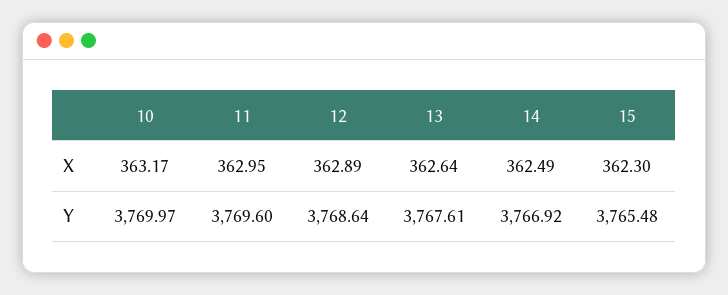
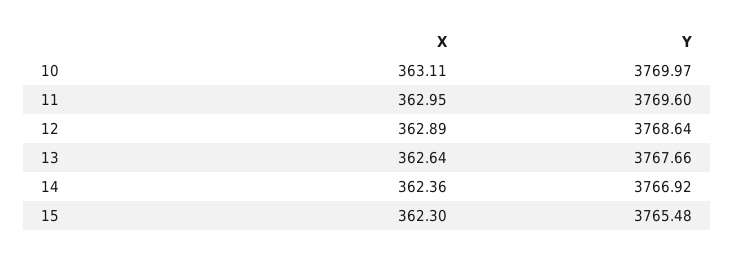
10, X: 363.17 -> 363.11
14, X: 362.49 -> 362.36
13, Y: 3767.61 -> 3767.66

